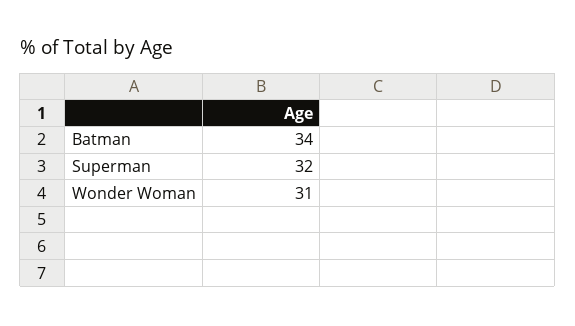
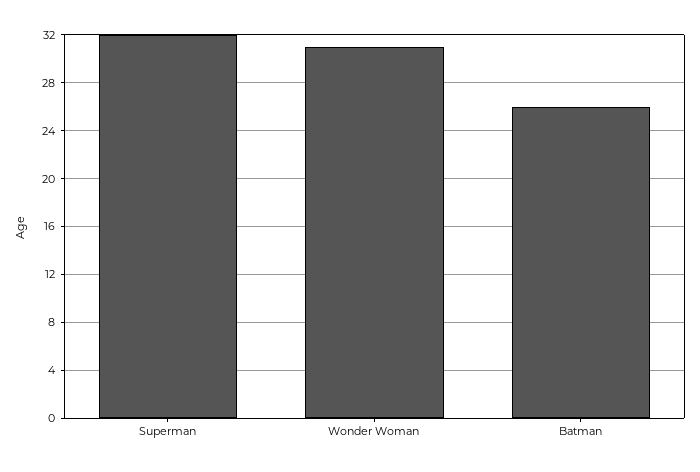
Batman: 34 -> 26

